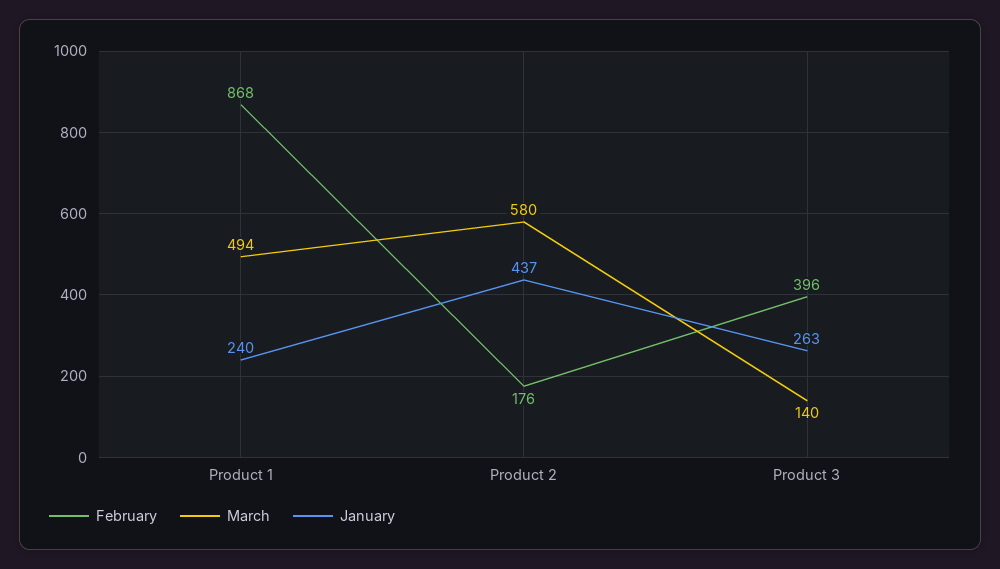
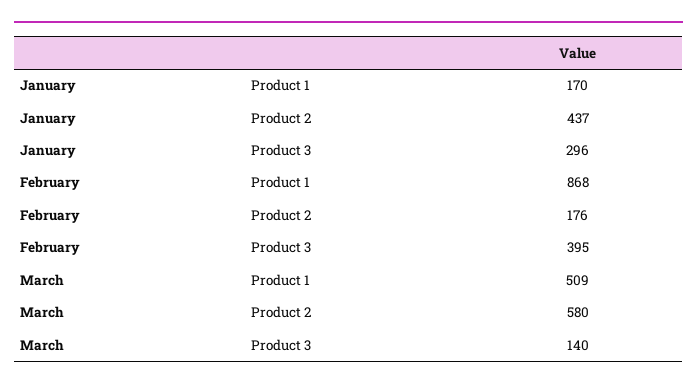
March, Product 1: 494 -> 509
January, Product 1: 240 -> 170
February, Product 3: 396 -> 395
January, Product 3: 263 -> 296

